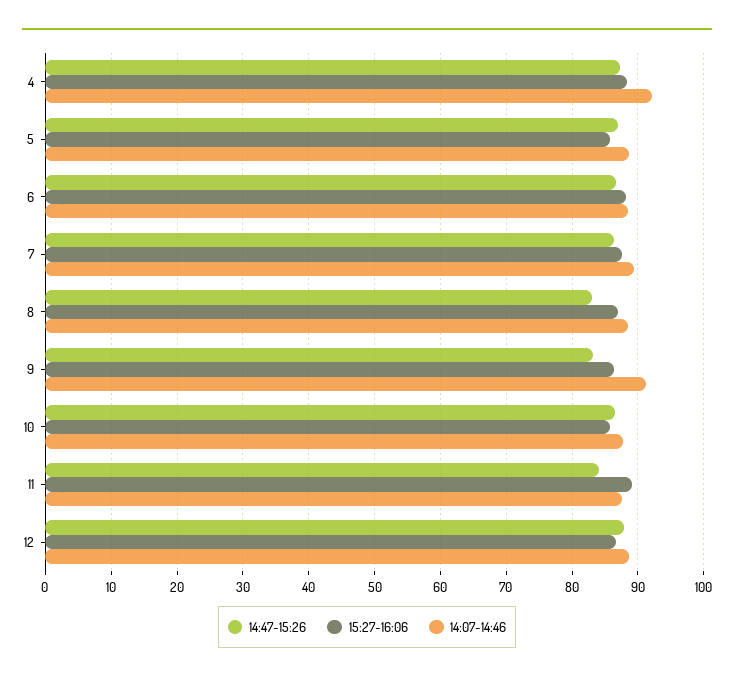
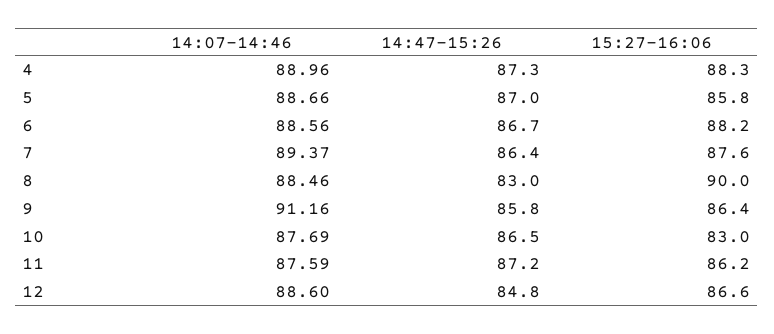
14:07-14:46, 4: 92 -> 88.96
15:27-16:06, 8: 87 -> 90
14:47-15:26, 9: 83 -> 85.8
15:27-16:06, 10: 86 -> 83
14:47-15:26, 11: 84 -> 87.2
15:27-16:06, 11: 89 -> 86.2
14:47-15:26, 12: 88 -> 84.8

